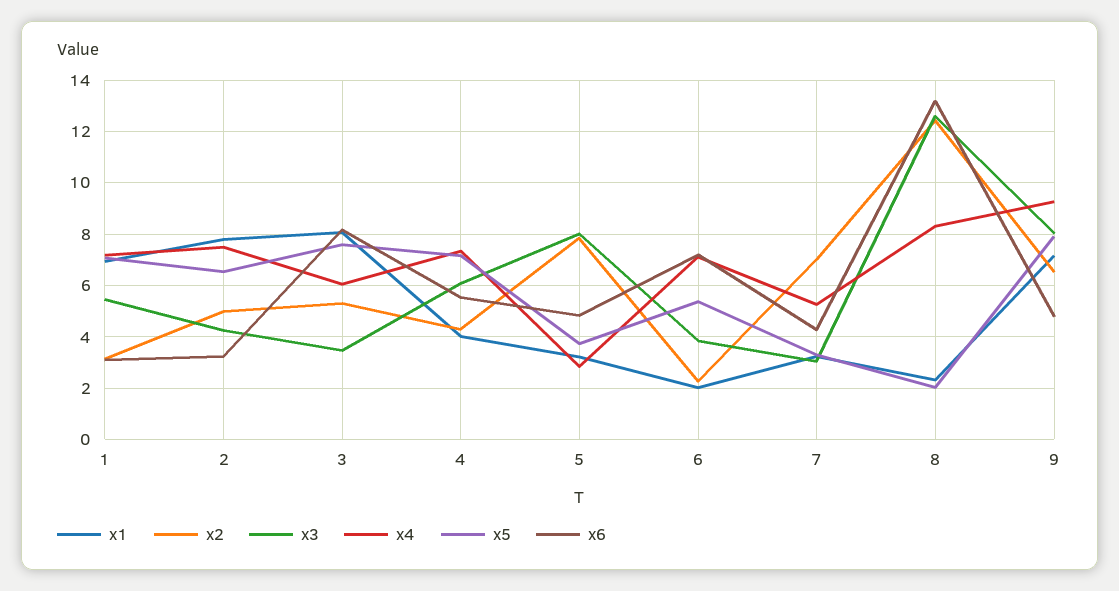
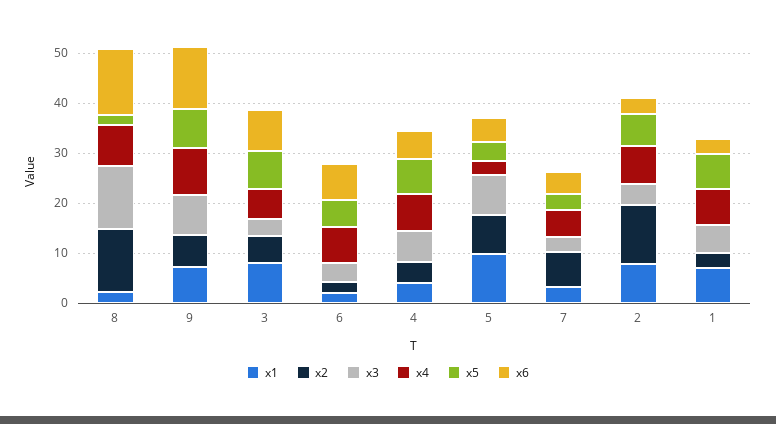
x2, 2: 5 -> 12
x1, 5: 3.25 -> 10
x6, 9: 4.75 -> 12

